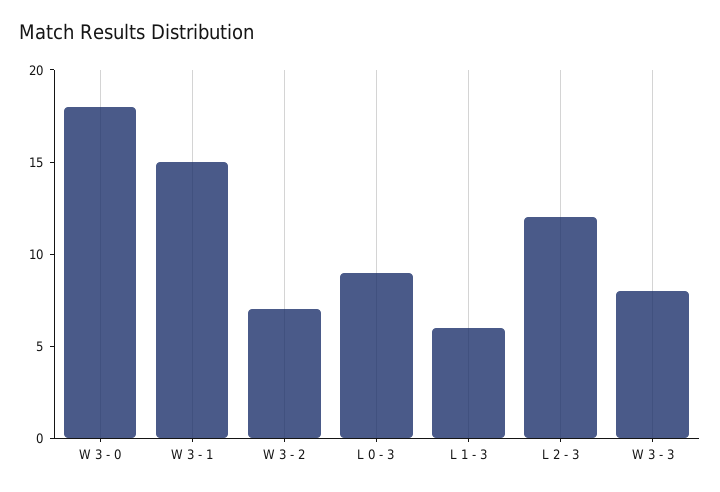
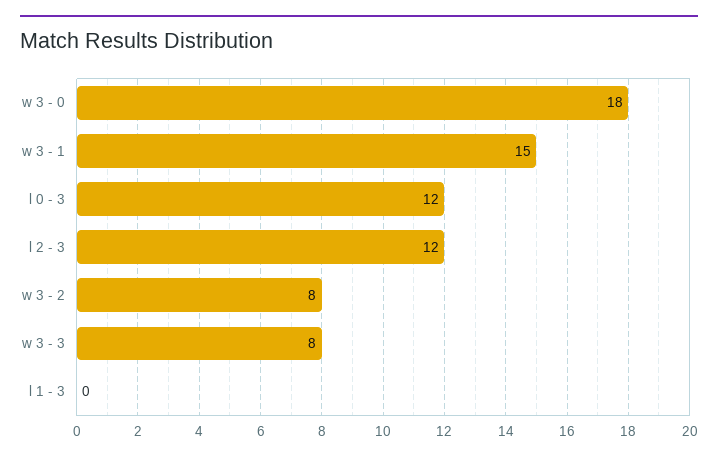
W 3 - 2: 7 -> 8
L 0 - 3: 9 -> 12
L 1 - 3: 6 -> 0

